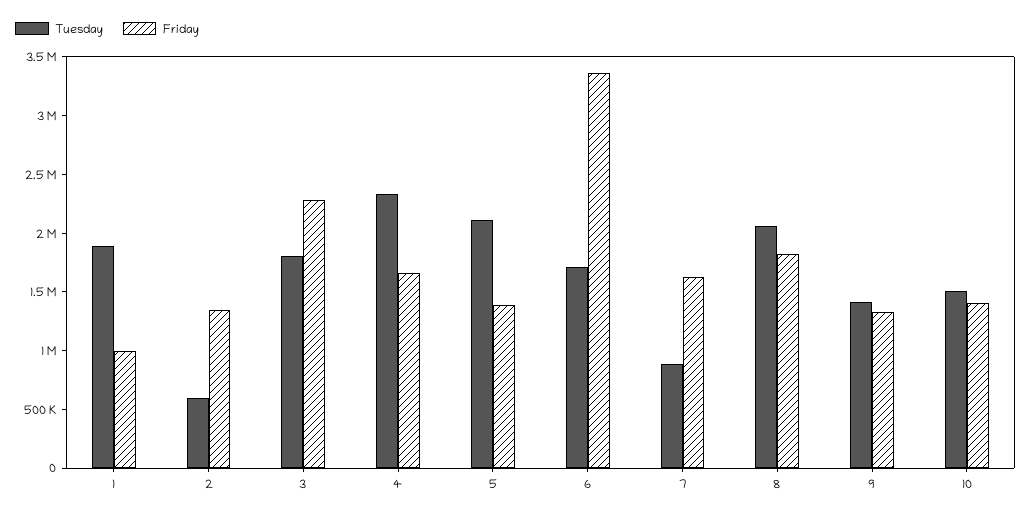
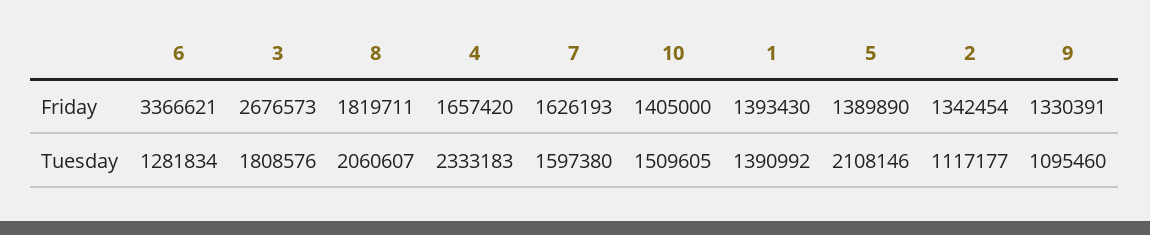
Tuesday, 1: 1900000 -> 1390992
Friday, 1: 1000000 -> 1393430
Tuesday, 2: 600000 -> 1117177
Friday, 3: 2300000 -> 2676573
Tuesday, 6: 1700000 -> 1281834
Tuesday, 7: 900000 -> 1597380
Tuesday, 9: 1400000 -> 1095460

